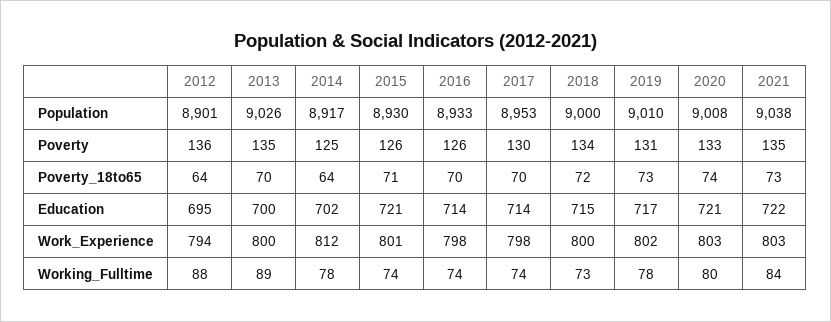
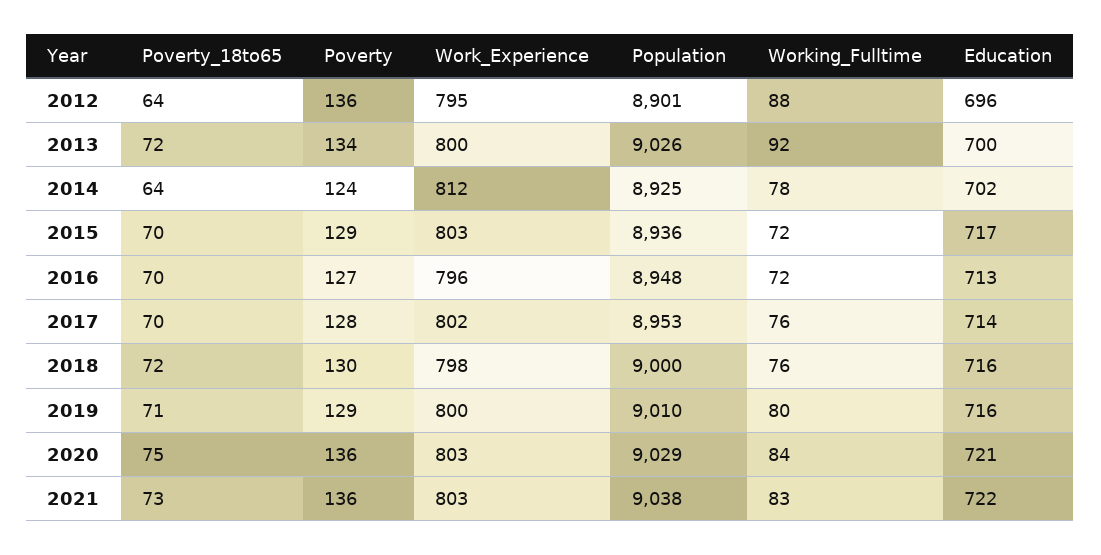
2014, Population: 8917 -> 8925
2015, Population: 8930 -> 8936
2016, Population: 8933 -> 8948
2020, Population: 9008 -> 9029
2013, Poverty: 135 -> 134
2014, Poverty: 125 -> 124
2015, Poverty: 126 -> 129
2016, Poverty: 126 -> 127
2017, Poverty: 130 -> 128
2018, Poverty: 134 -> 130
2019, Poverty: 131 -> 129
2020, Poverty: 133 -> 136
2021, Poverty: 135 -> 136
2013, Poverty_18to65: 70 -> 72
2015, Poverty_18to65: 71 -> 70
2019, Poverty_18to65: 73 -> 71
2020, Poverty_18to65: 74 -> 75
2012, Education: 695 -> 696
2015, Education: 721 -> 717
2016, Education: 714 -> 713
2018, Education: 715 -> 716
2019, Education: 717 -> 716
2012, Work_Experience: 794 -> 795
2015, Work_Experience: 801 -> 803
2016, Work_Experience: 798 -> 796
2017, Work_Experience: 798 -> 802
2018, Work_Experience: 800 -> 798
2019, Work_Experience: 802 -> 800
2013, Working_Fulltime: 89 -> 92
2015, Working_Fulltime: 74 -> 72
2016, Working_Fulltime: 74 -> 72
2017, Working_Fulltime: 74 -> 76
2018, Working_Fulltime: 73 -> 76
2019, Working_Fulltime: 78 -> 80
2020, Working_Fulltime: 80 -> 84
2021, Working_Fulltime: 84 -> 83

